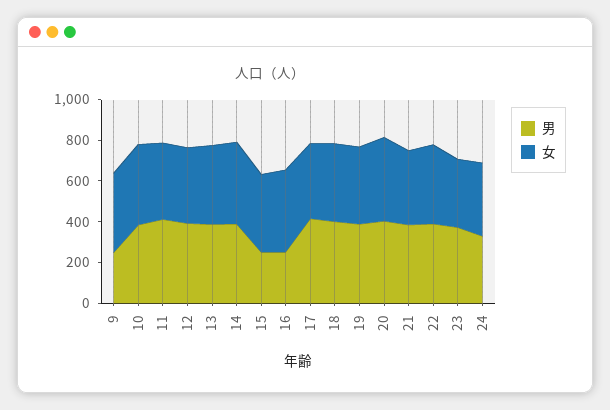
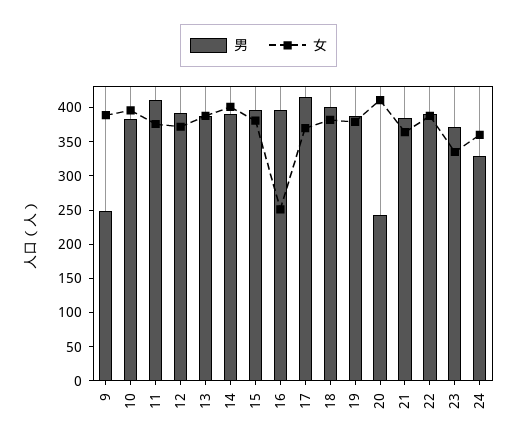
男, 15: 250 -> 400
男, 16: 250 -> 400
女, 16: 400 -> 250
男, 20: 400 -> 250

